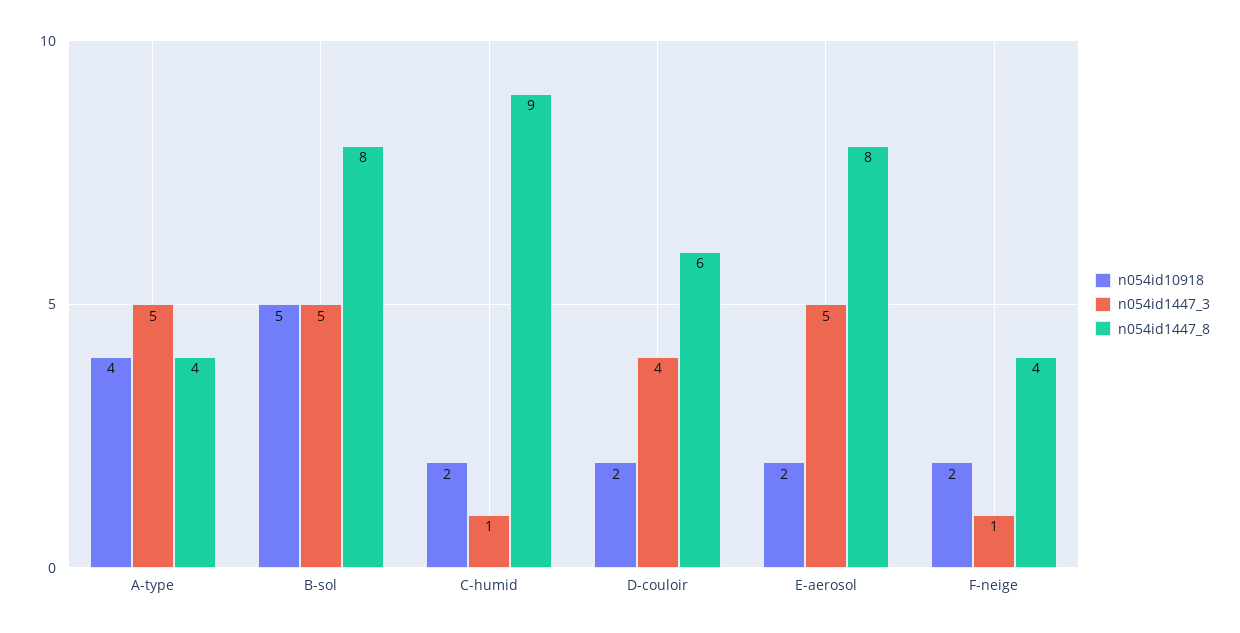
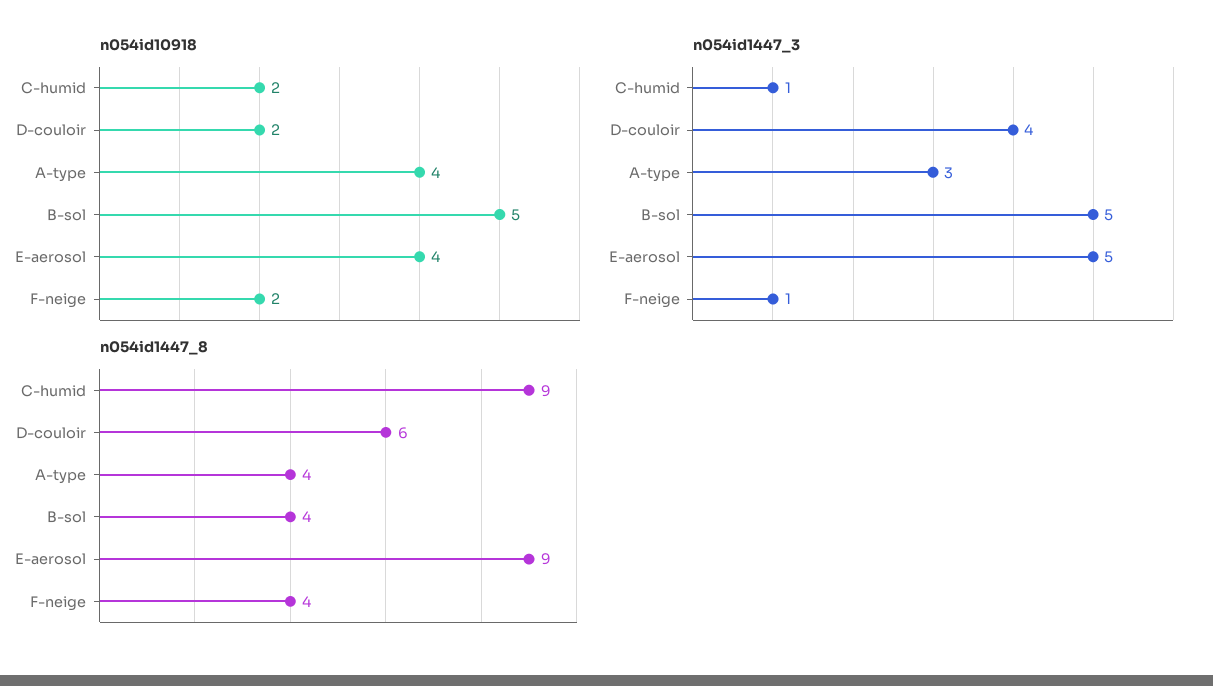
n054id1447_3, A-type: 5 -> 3
n054id1447_8, B-sol: 8 -> 4
n054id10918, E-aerosol: 2 -> 4
n054id1447_8, E-aerosol: 8 -> 9

